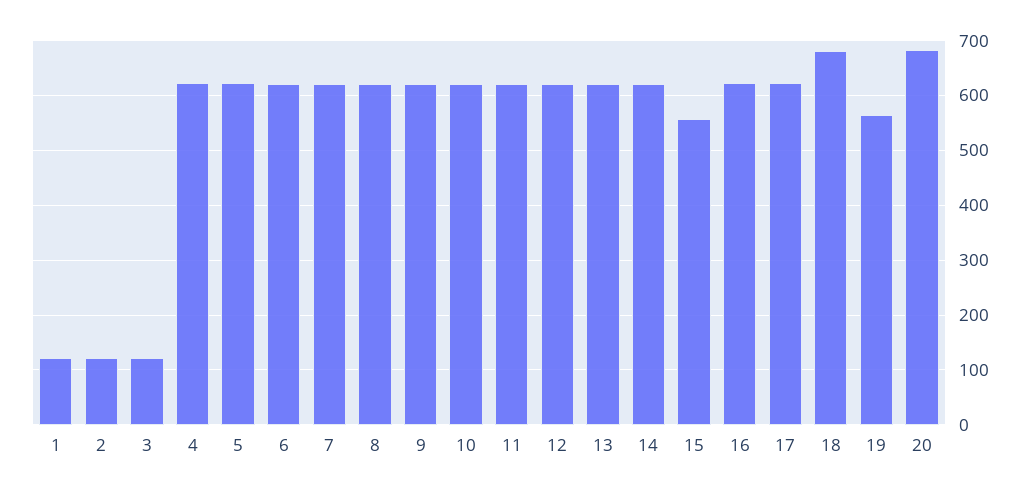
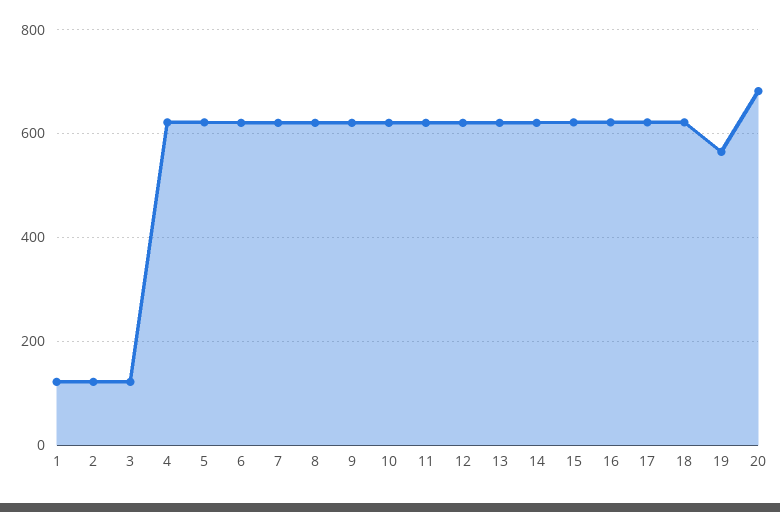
15: 560 -> 620
18: 680 -> 620

